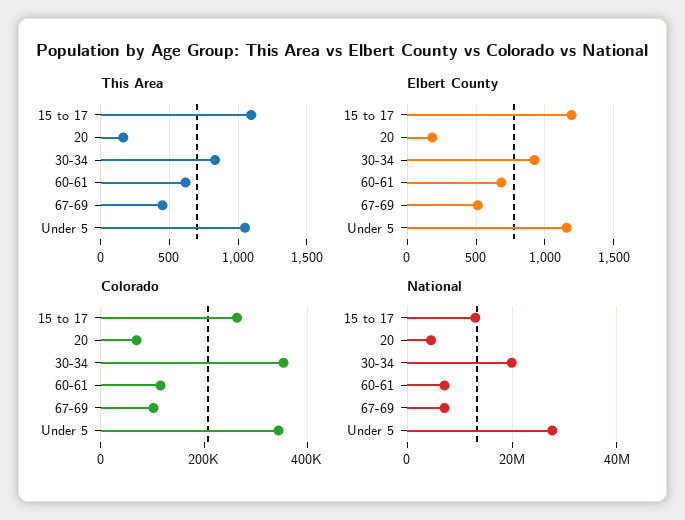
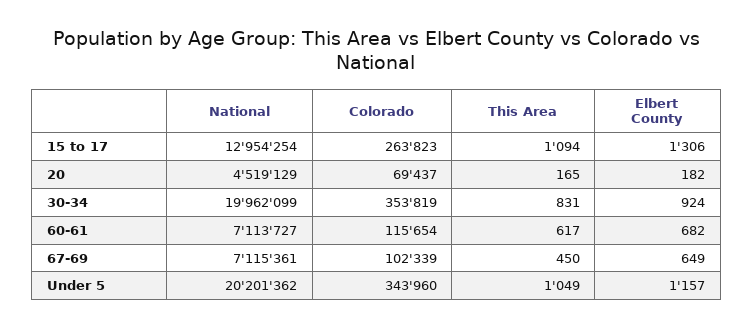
Elbert County, 15 to 17: 1200 -> 1306
Elbert County, 67-69: 500 -> 649
National, Under 5: 28000000 -> 20201362

